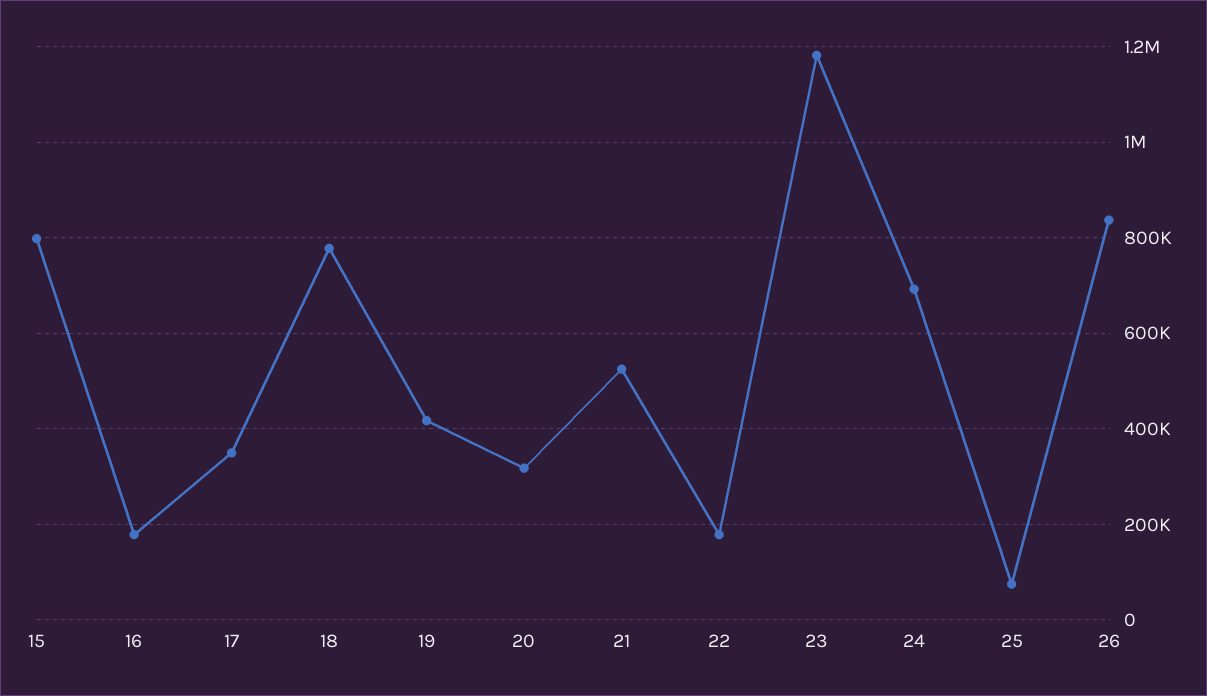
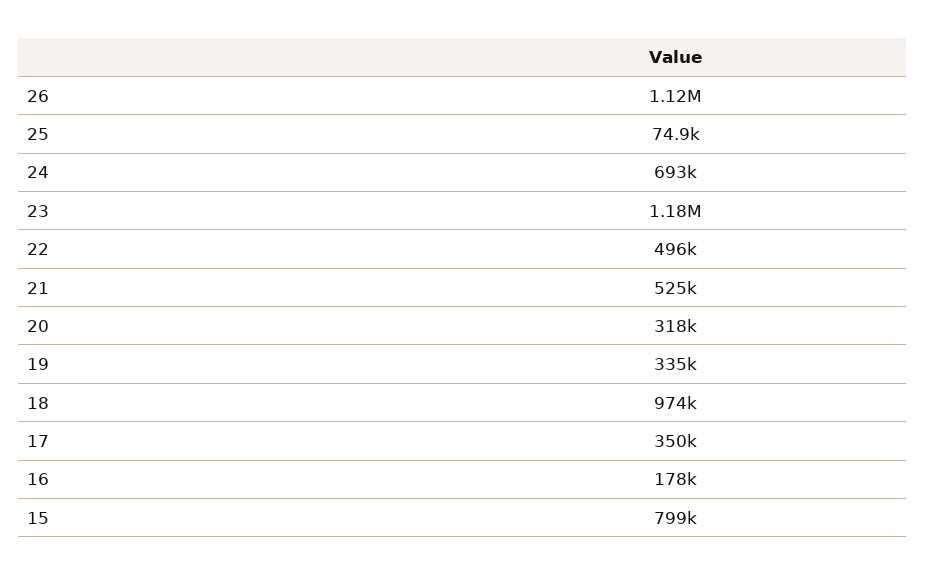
18: 780000 -> 974000
19: 420000 -> 335000
22: 180000 -> 496000
26: 840000 -> 1120000

